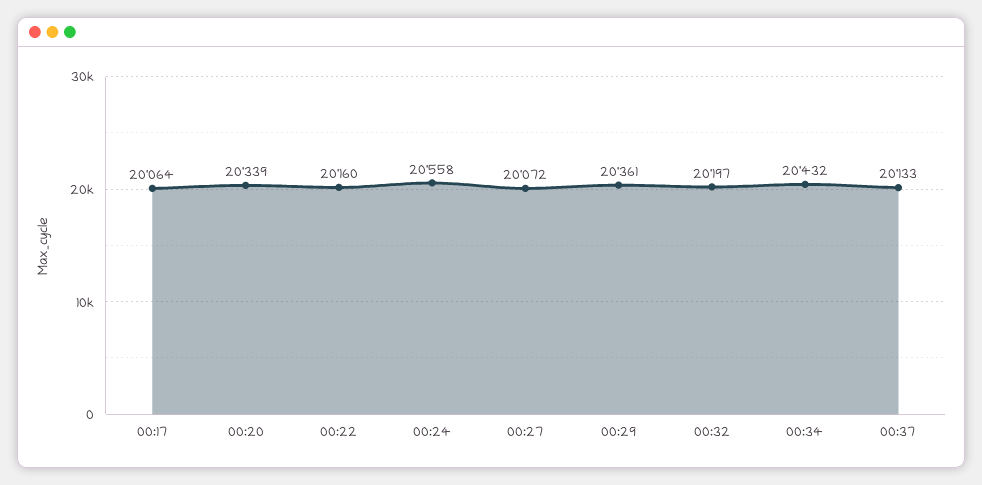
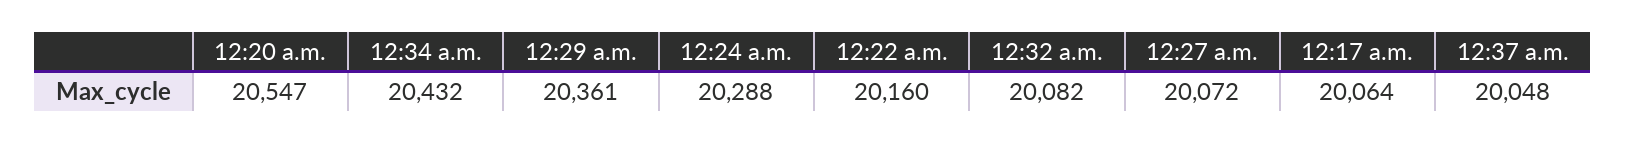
00:20: 20339 -> 20547
00:24: 20558 -> 20288
00:32: 20197 -> 20082
00:37: 20133 -> 20048

